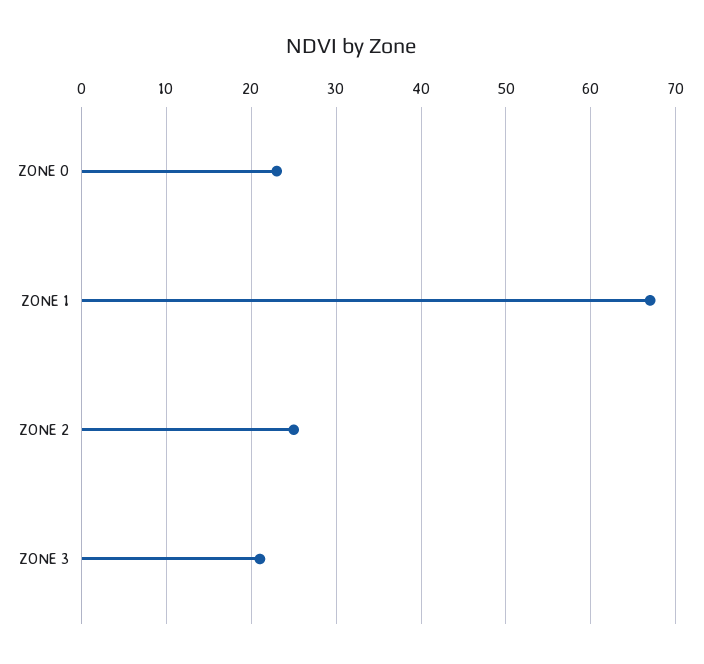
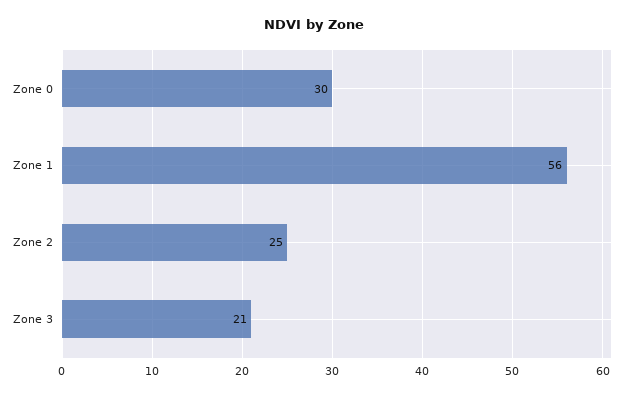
ZONE 0: 23 -> 30
ZONE 1: 67 -> 56

